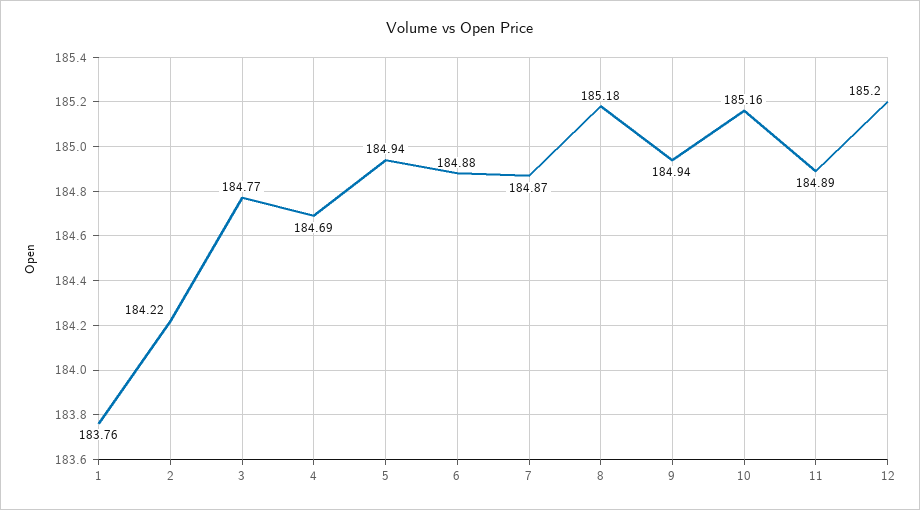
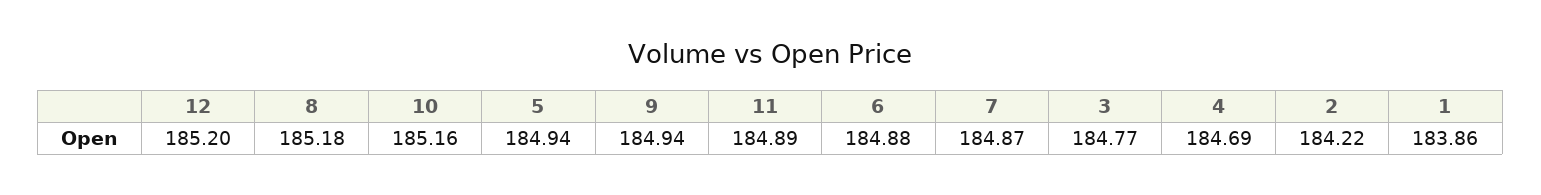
1: 183.76 -> 183.86

